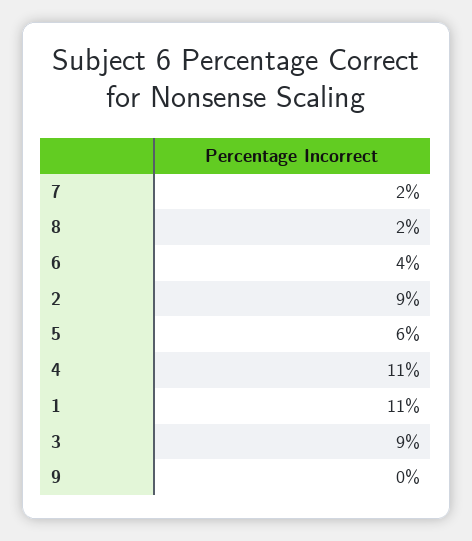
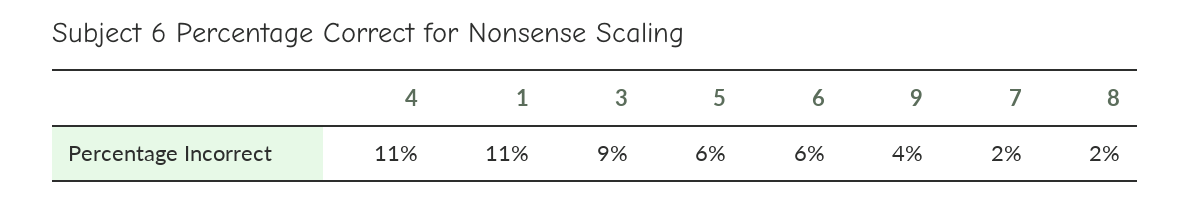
6: 4 -> 6
2: 9 -> none
9: 0 -> 4

